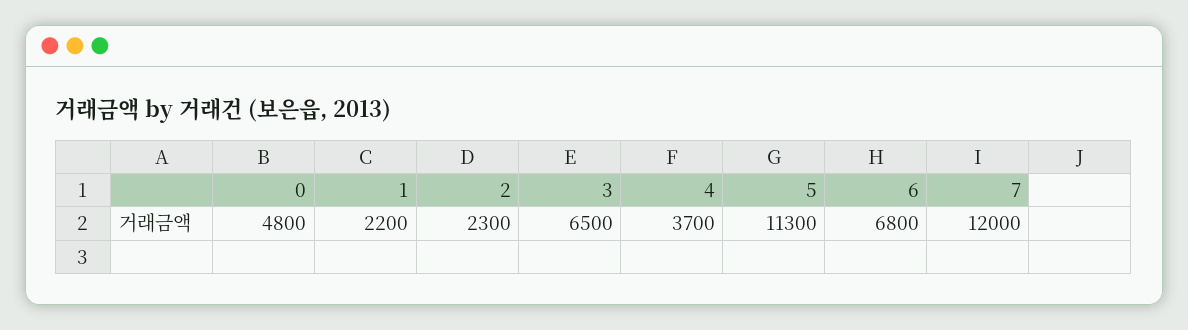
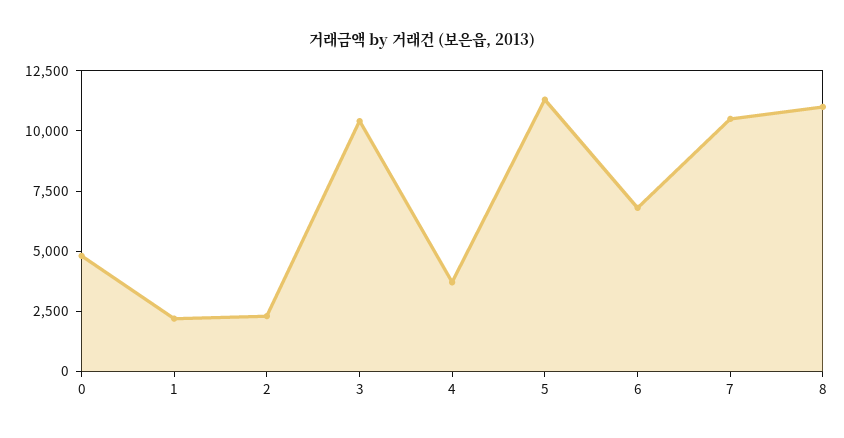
3: 6500 -> 10500
7: 12000 -> 10500
8: none -> 11000

